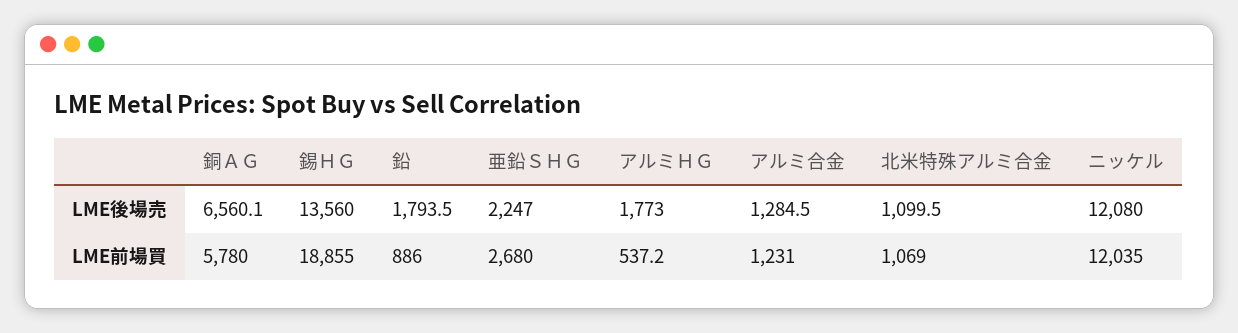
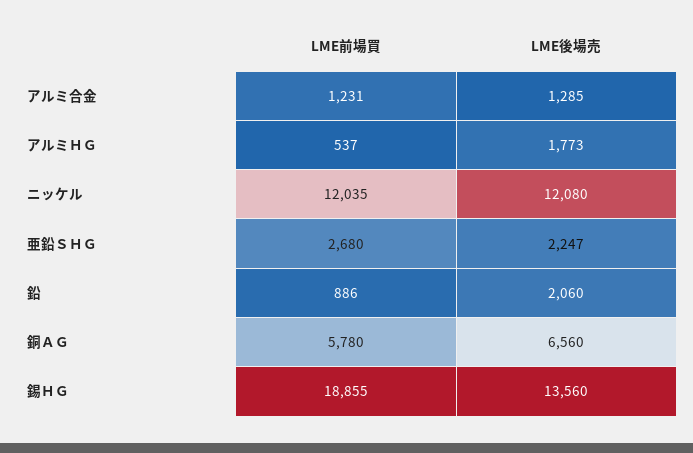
鉛, LME後場売: 1793.5 -> 2060
北米特殊アルミ合金, LME後場売: 1099.5 -> none
北米特殊アルミ合金, LME前場買: 1069 -> none

